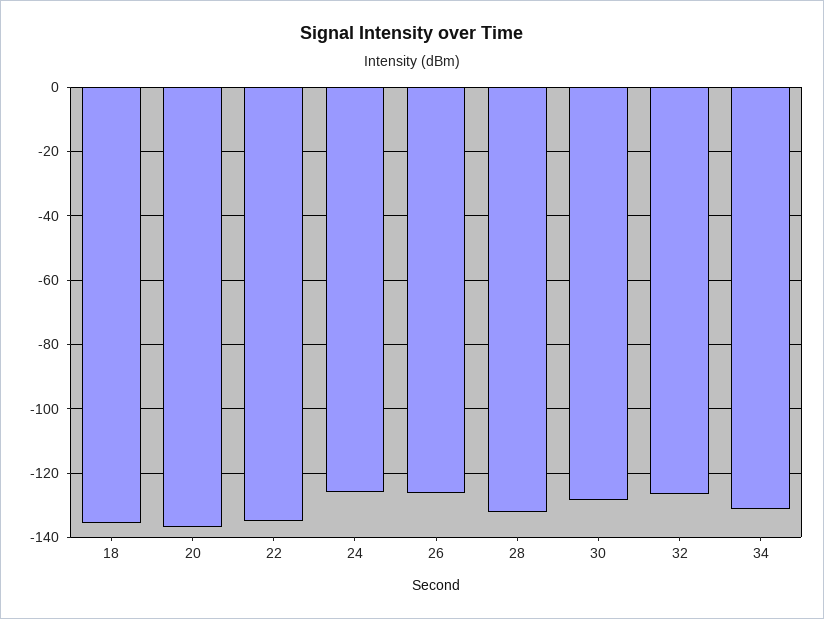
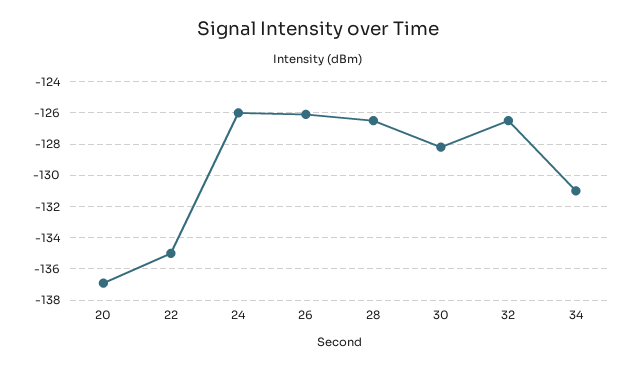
18: -136 -> none
28: -132 -> -126.5

